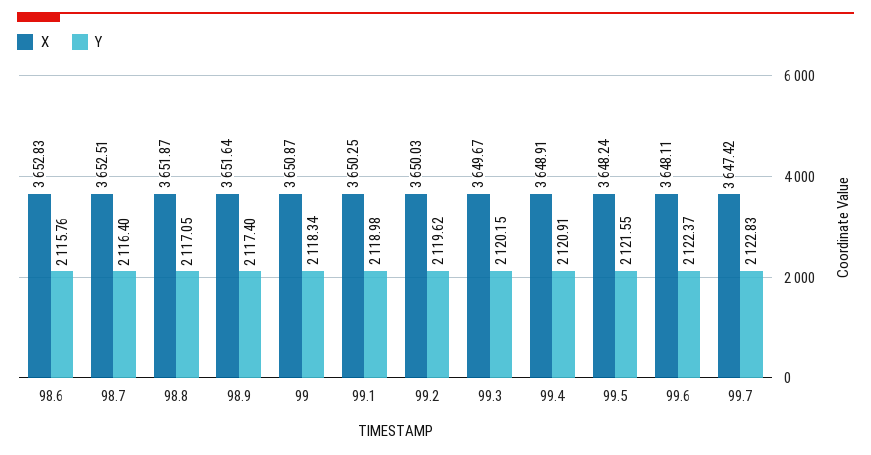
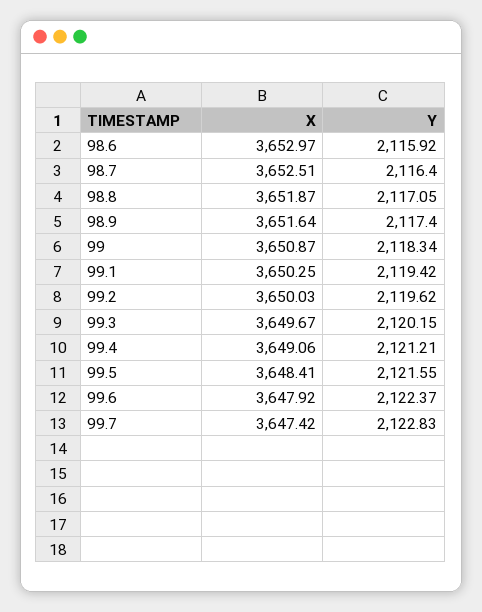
X, 98.6: 3652.83 -> 3652.97
Y, 98.6: 2115.76 -> 2115.92
Y, 99.1: 2118.98 -> 2119.42
X, 99.4: 3648.91 -> 3649.06
Y, 99.4: 2120.91 -> 2121.21
X, 99.5: 3648.24 -> 3648.41
X, 99.6: 3648.11 -> 3647.92

